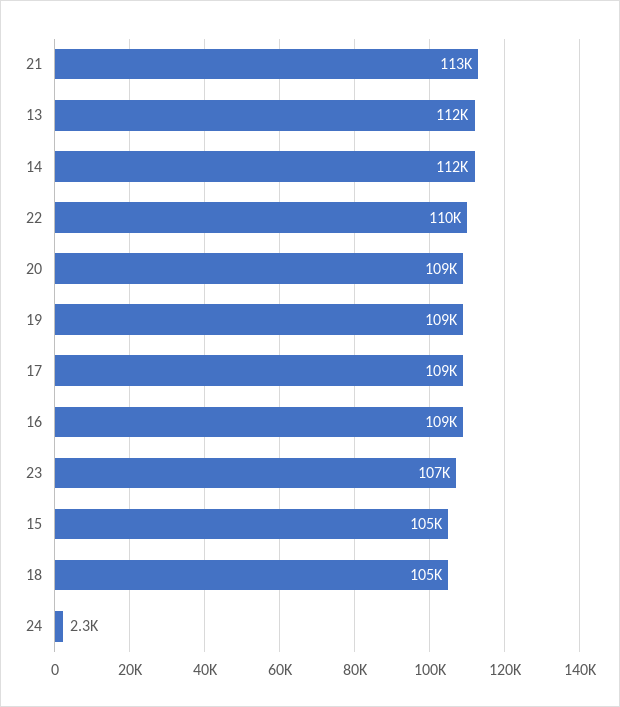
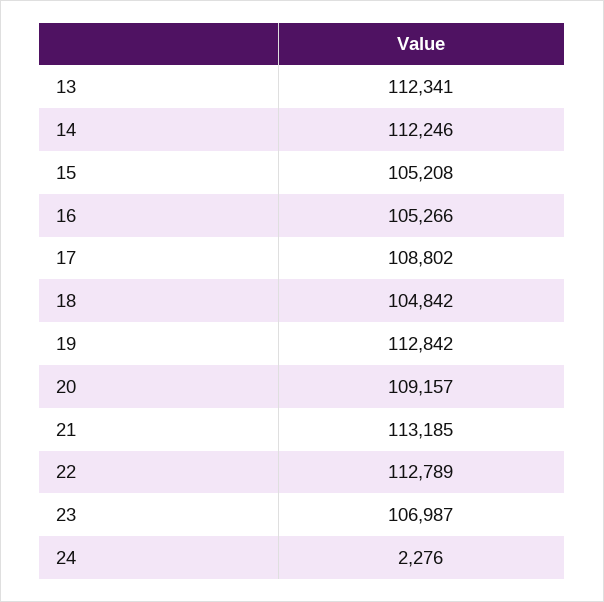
22: 110000 -> 112789
19: 109000 -> 112842
16: 109000 -> 105266

